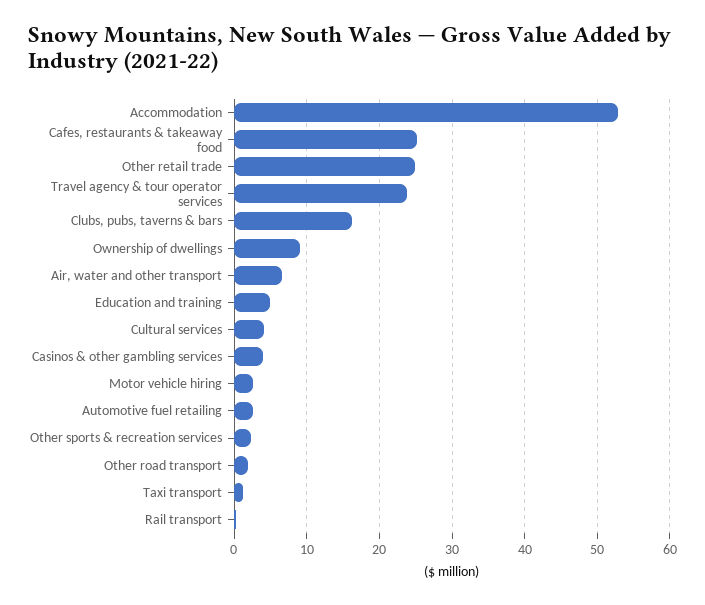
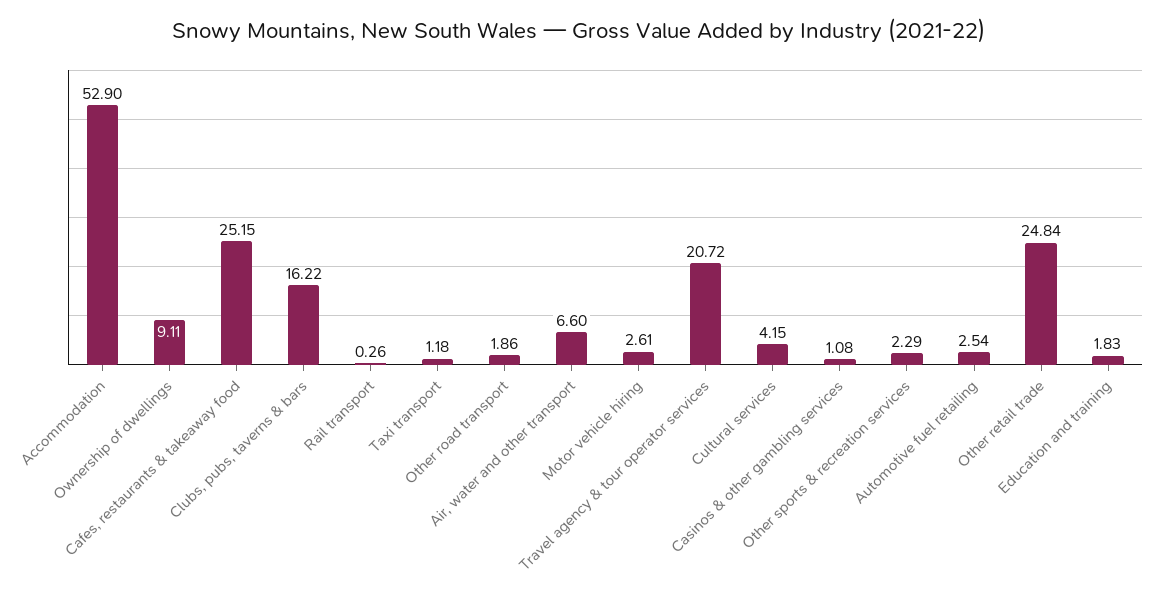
Travel agency & tour operator services: 24 -> 20.72
Education and training: 5 -> 1.83
Casinos & other gambling services: 4 -> 1.08

